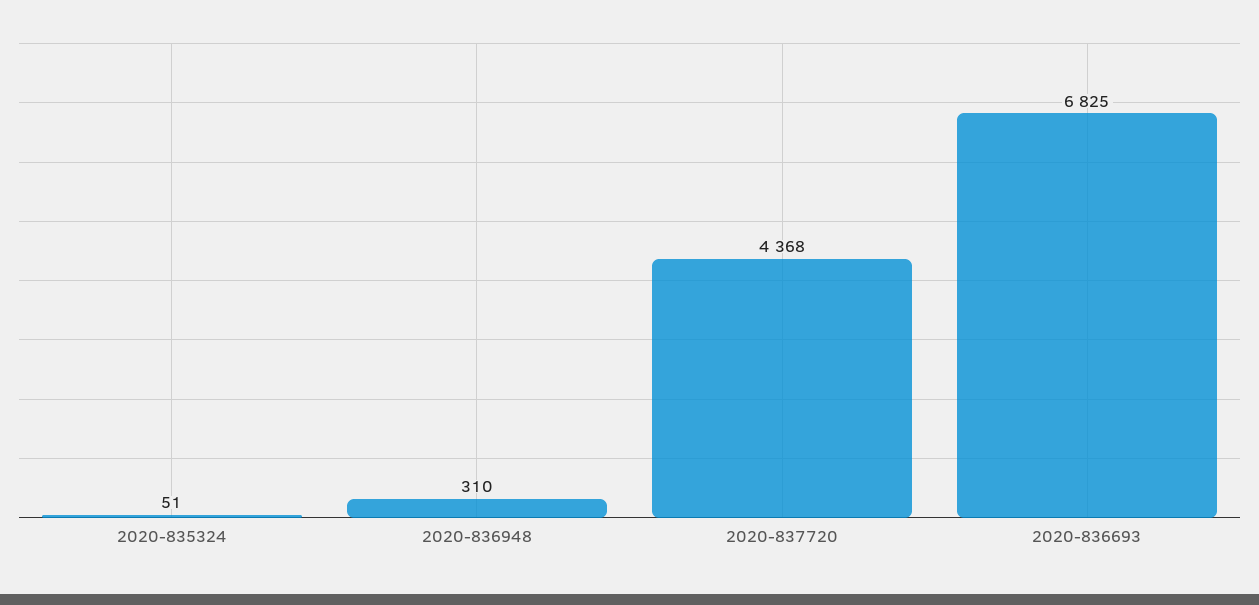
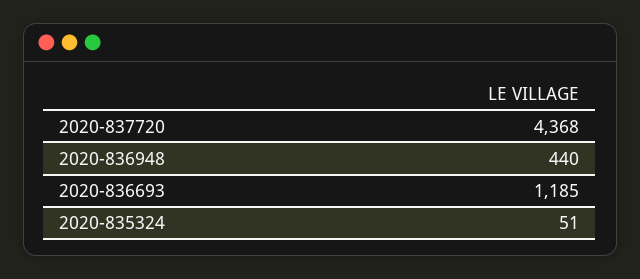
2020-836948: 310 -> 440
2020-836693: 6825 -> 1185

